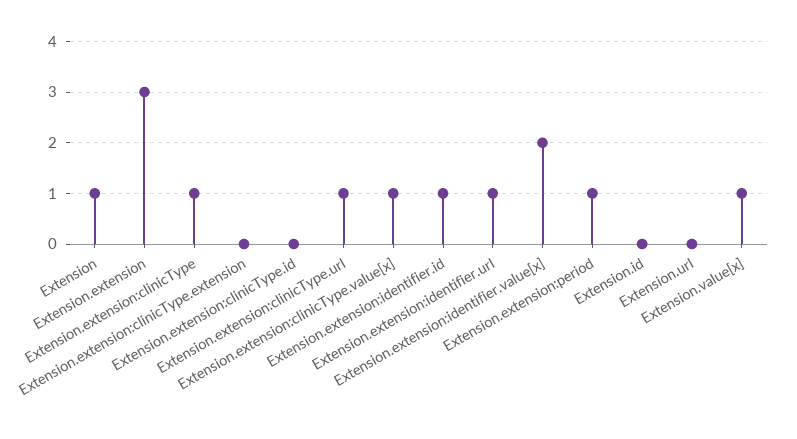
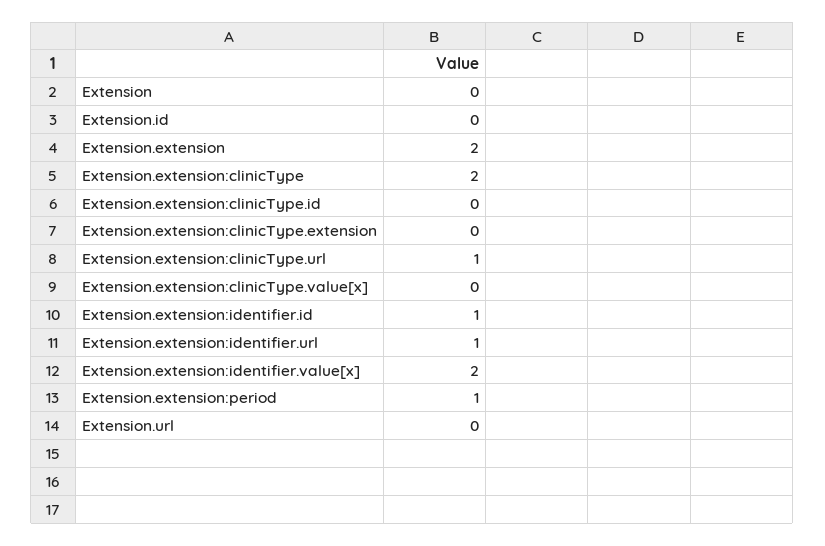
Extension: 1 -> 0
Extension.extension: 3 -> 2
Extension.extension:clinicType: 1 -> 2
Extension.extension:clinicType.value[x]: 1 -> 0
Extension.value[x]: 1 -> none

